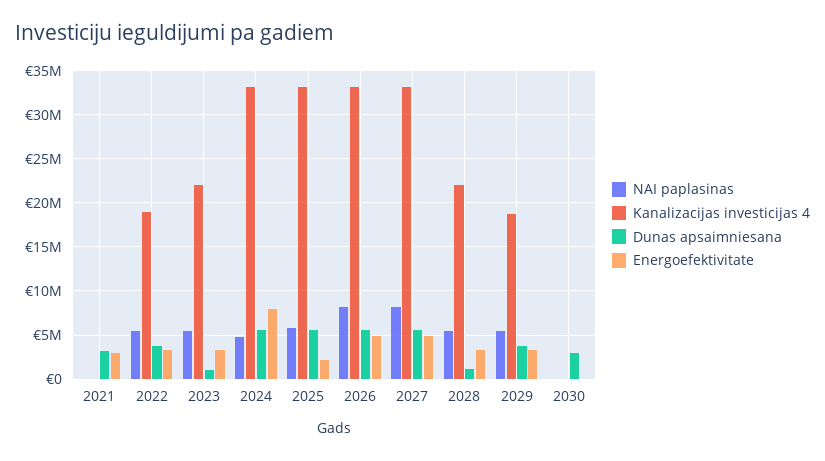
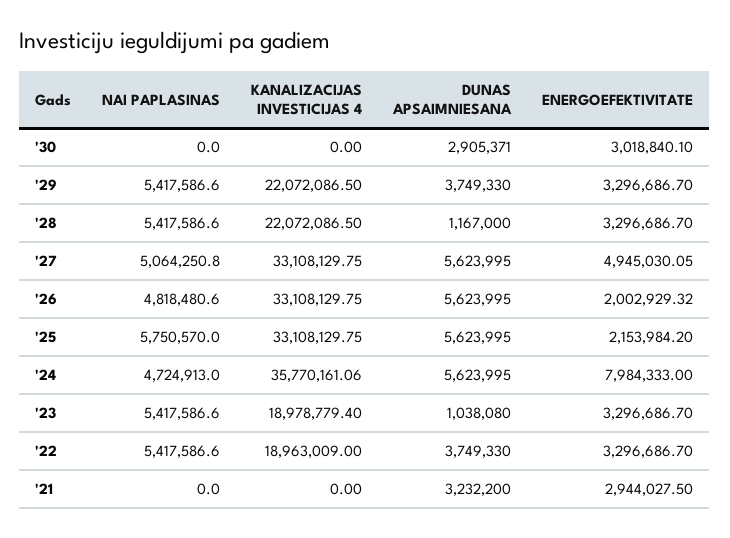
Kanalizacijas investicijas 4, 2023: 22000000 -> 18978779.4
Kanalizacijas investicijas 4, 2024: 33000000 -> 35770161.06
NAI paplasinas, 2026: 8000000 -> 4818480.6
Energoefektivitate, 2026: 5000000 -> 2002929.32
NAI paplasinas, 2027: 8000000 -> 5064250.8
Kanalizacijas investicijas 4, 2029: 19000000 -> 22072086.5
Energoefektivitate, 2030: 0 -> 3018840.1

